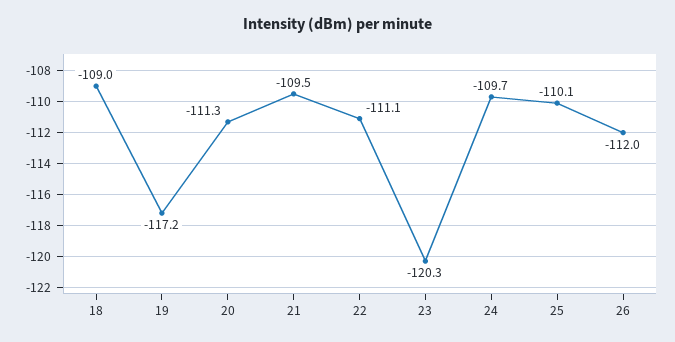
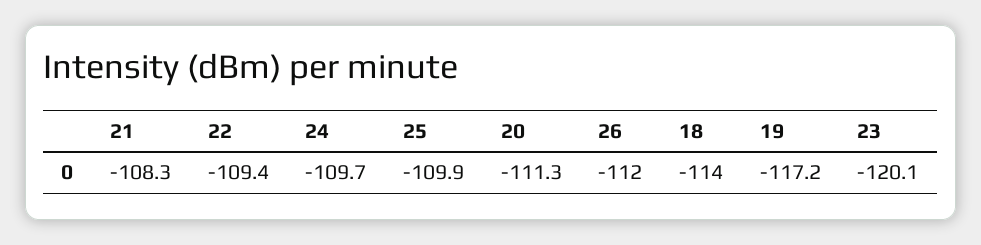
18: -109 -> -114
21: -109.5 -> -108.3
22: -111.1 -> -109.4
23: -120.3 -> -120.1
25: -110.1 -> -109.9

